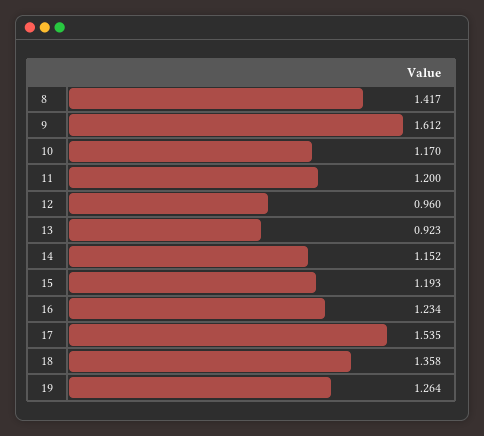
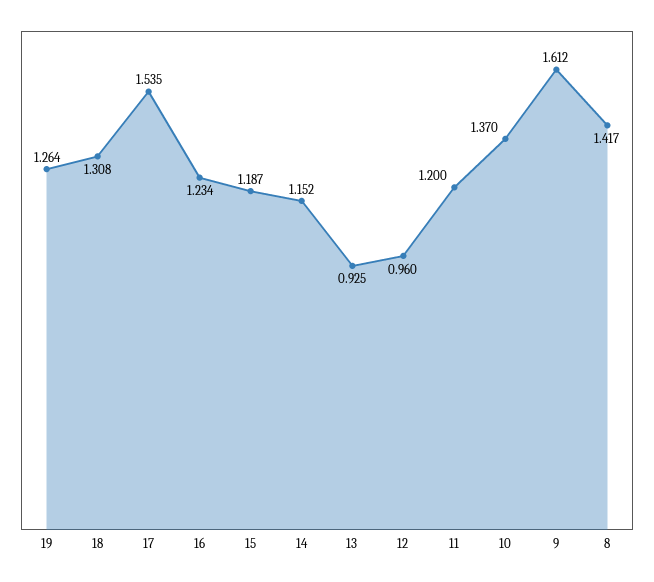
10: 1.17 -> 1.37
13: 0.923 -> 0.925
15: 1.193 -> 1.187
18: 1.358 -> 1.308

